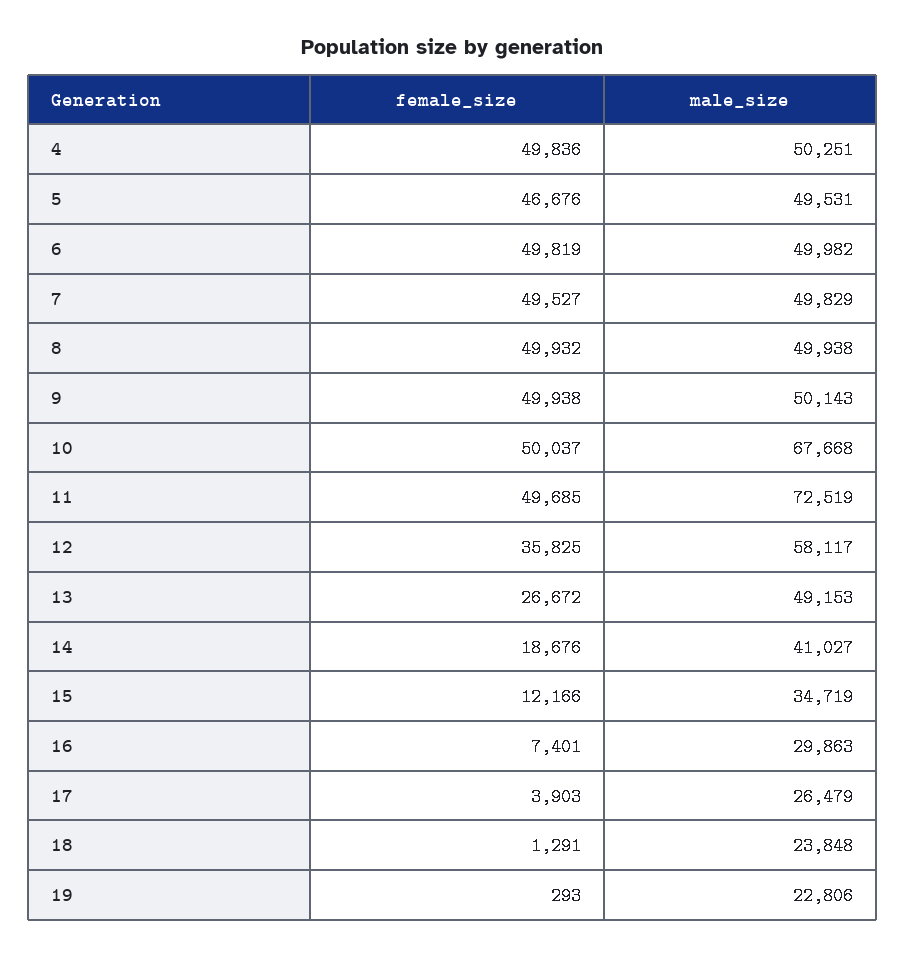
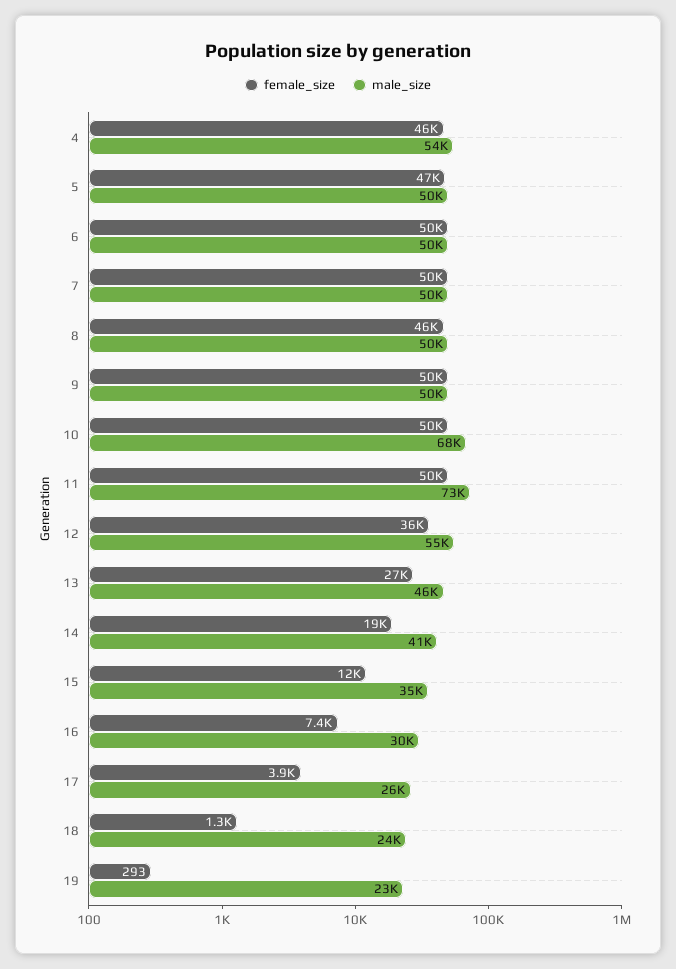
female_size, 4: 49836 -> 46000
male_size, 4: 50251 -> 54000
female_size, 8: 49932 -> 46000
male_size, 12: 58117 -> 55000
male_size, 13: 49153 -> 46000

